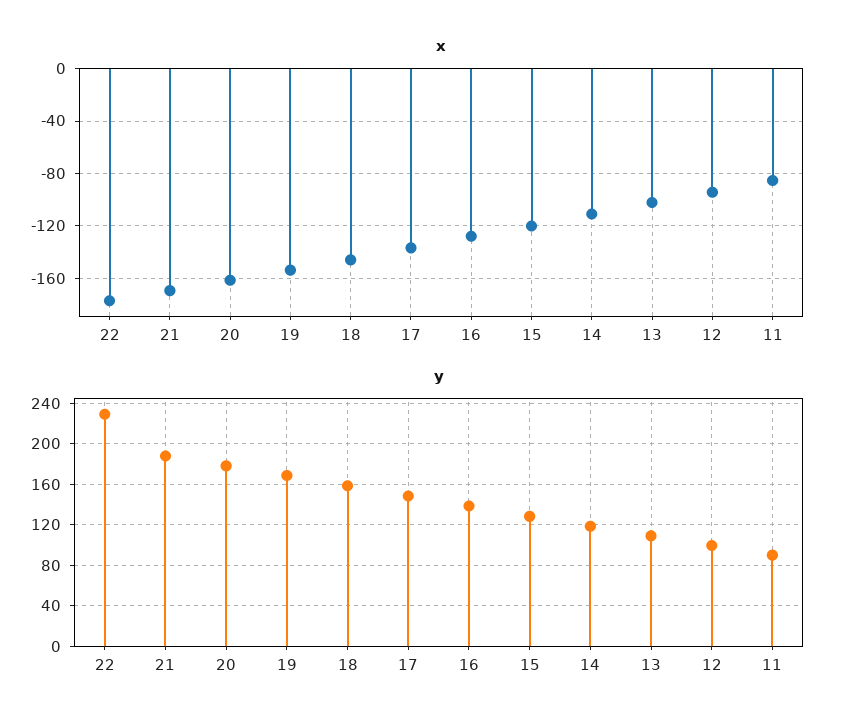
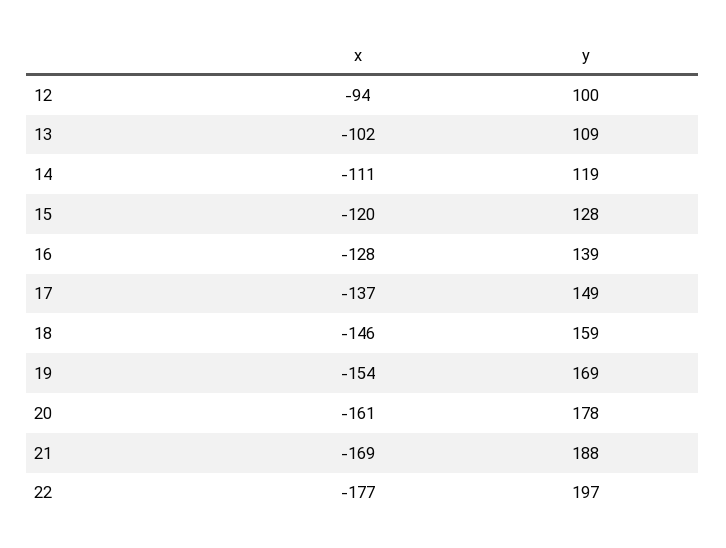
x, 11: -85 -> none
y, 22: 230 -> 197
y, 11: 90 -> none

